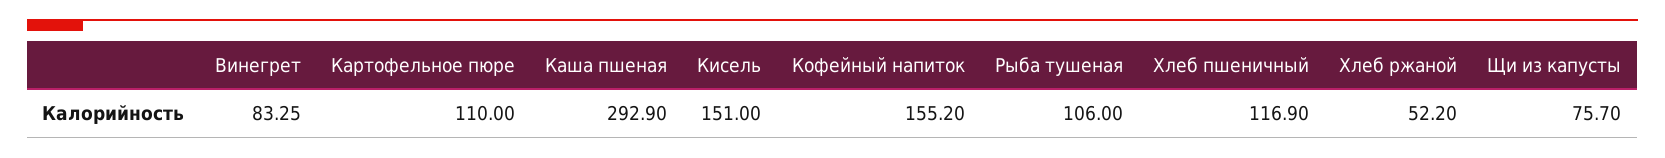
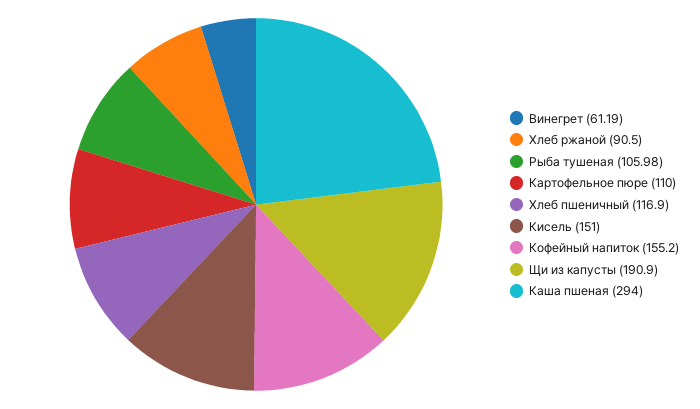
Винегрет: 83.25 -> 61.19
Каша пшеная: 292.9 -> 294
Рыба тушеная: 106 -> 105.98
Хлеб ржаной: 52.2 -> 90.5
Щи из капусты: 75.7 -> 190.9

